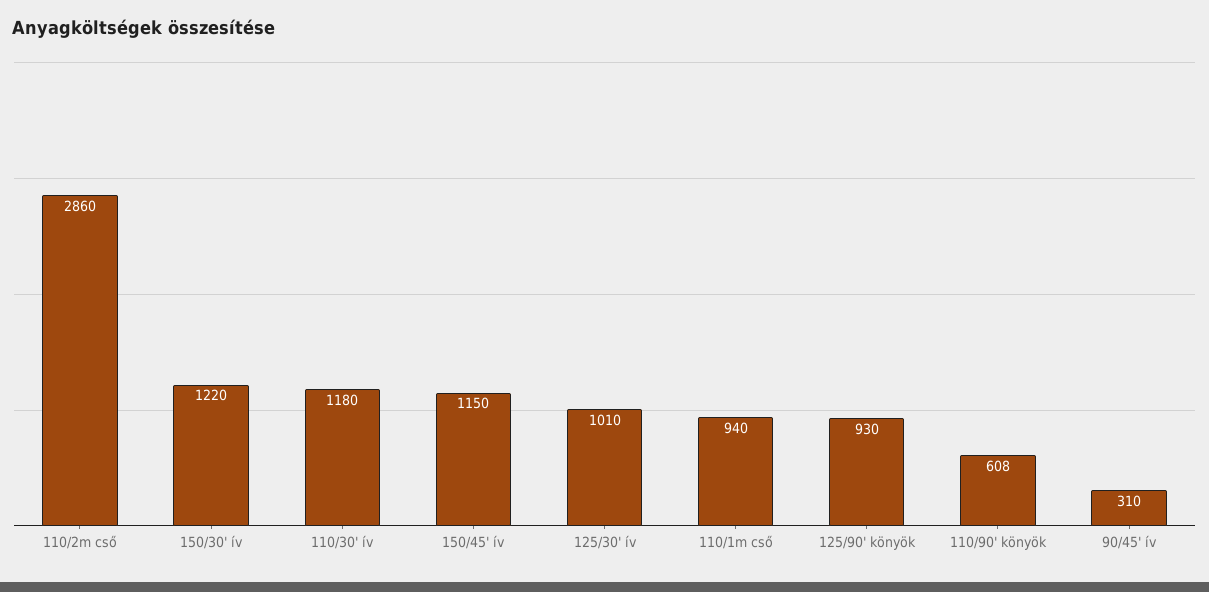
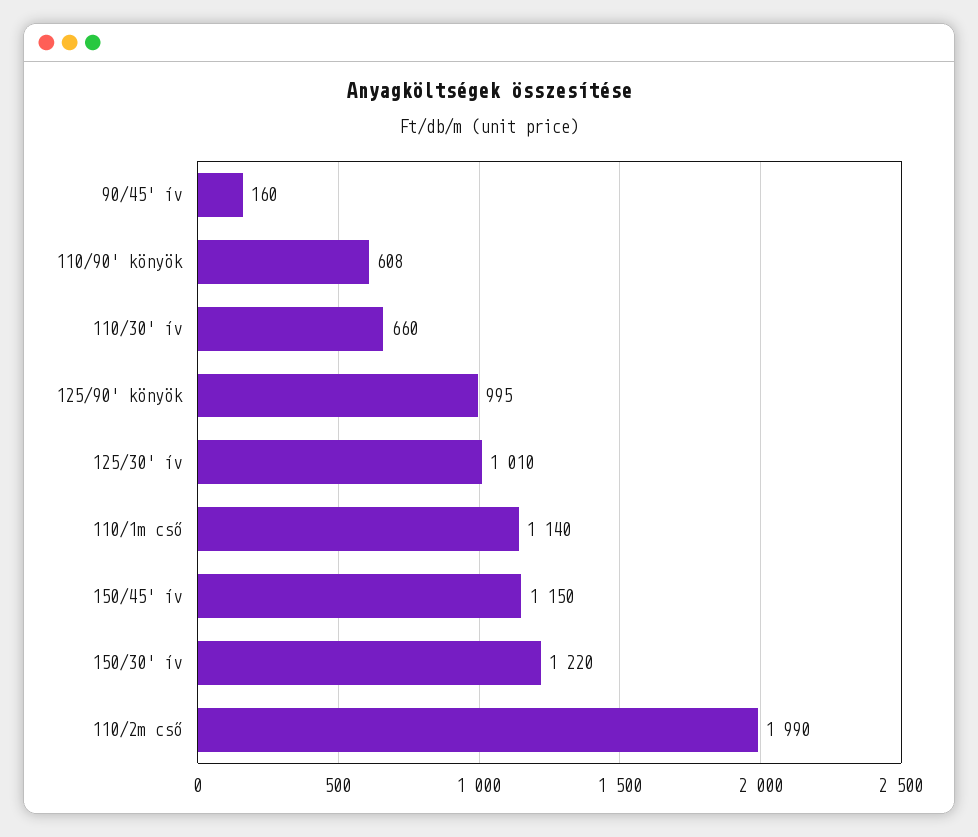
110/2m cső: 2860 -> 1990
110/30' ív: 1180 -> 660
110/1m cső: 940 -> 1140
125/90' könyök: 930 -> 995
90/45' ív: 310 -> 160

